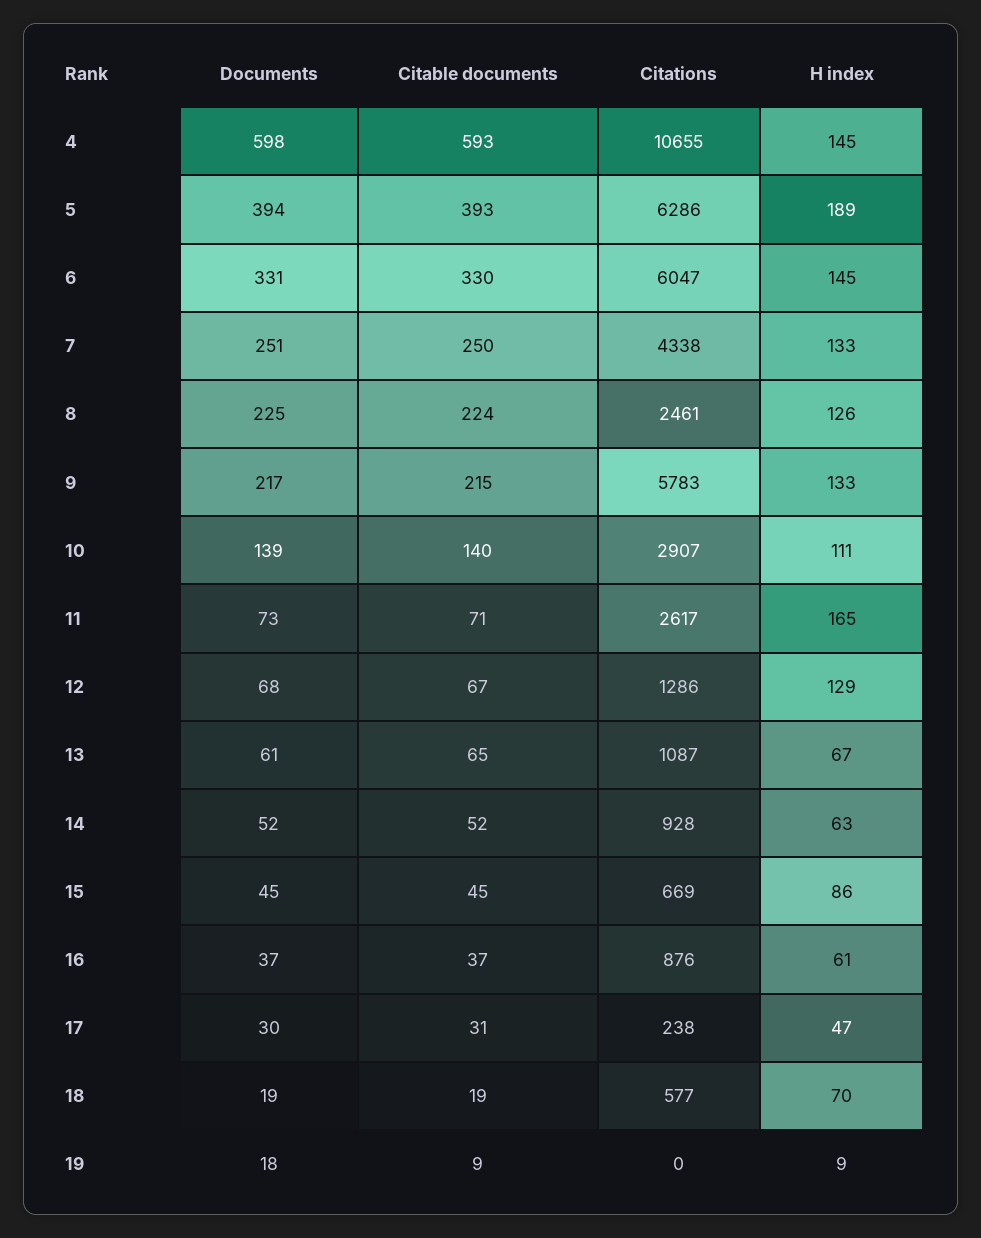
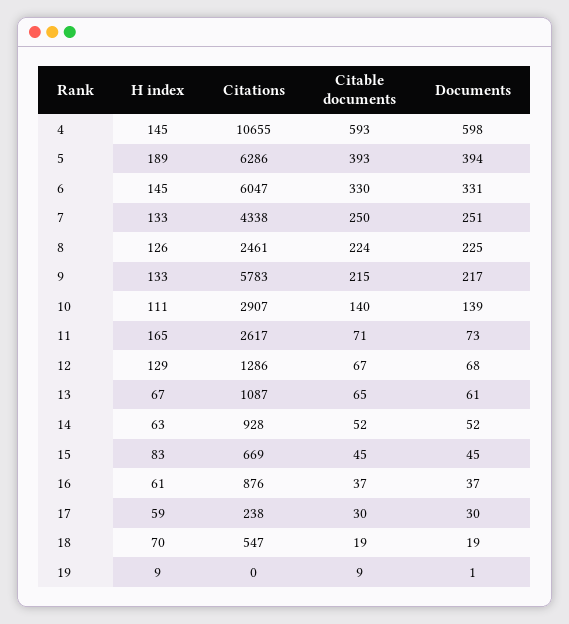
H index, 15: 86 -> 83
Citable documents, 17: 31 -> 30
H index, 17: 47 -> 59
Citations, 18: 577 -> 547
Documents, 19: 18 -> 1

